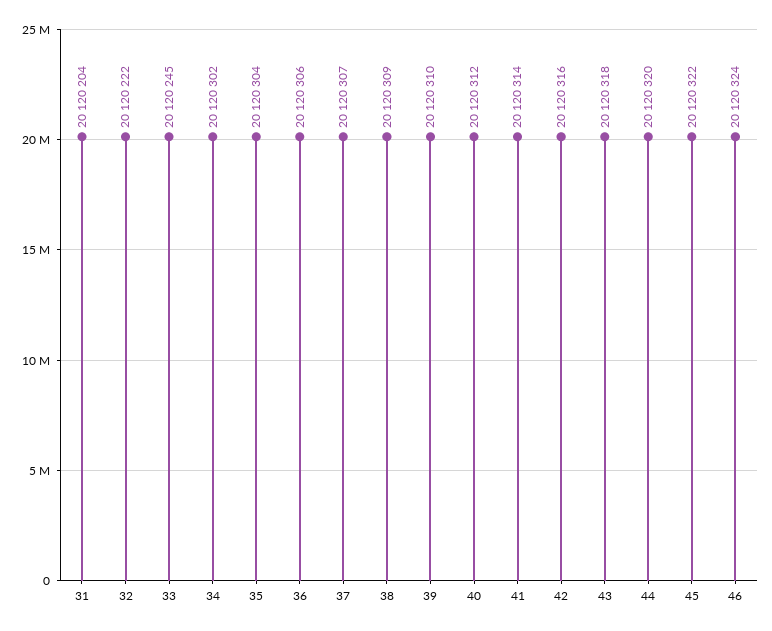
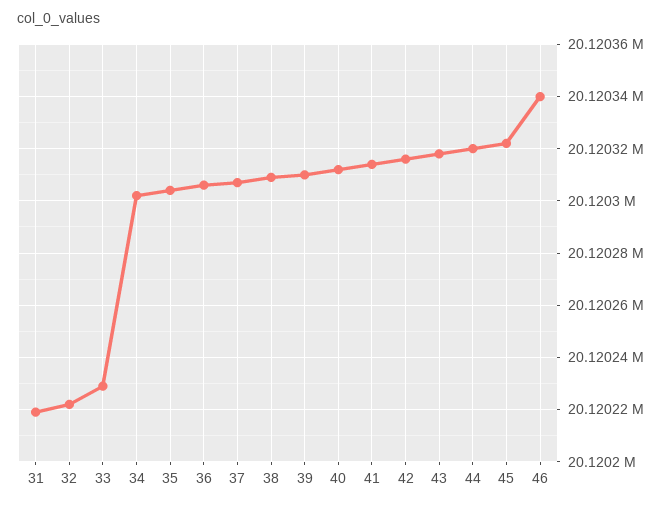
31: 20120204 -> 20120220
33: 20120245 -> 20120230
46: 20120324 -> 20120340

